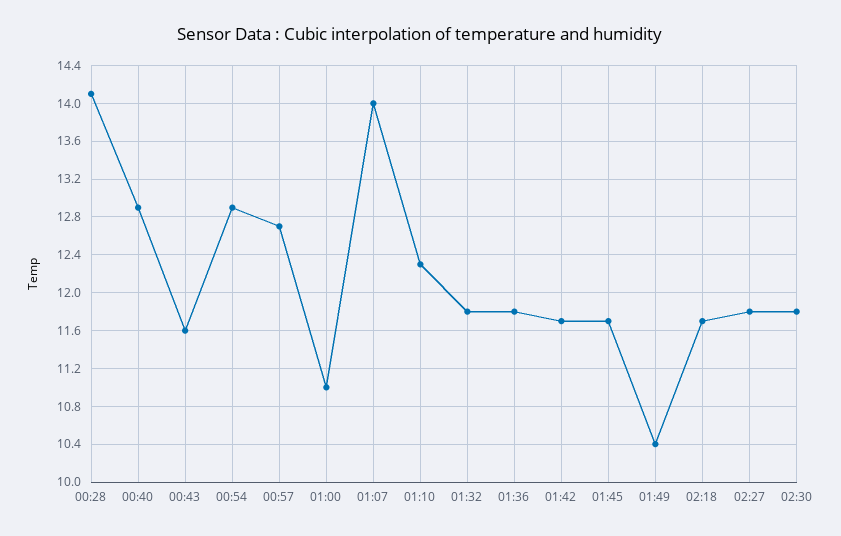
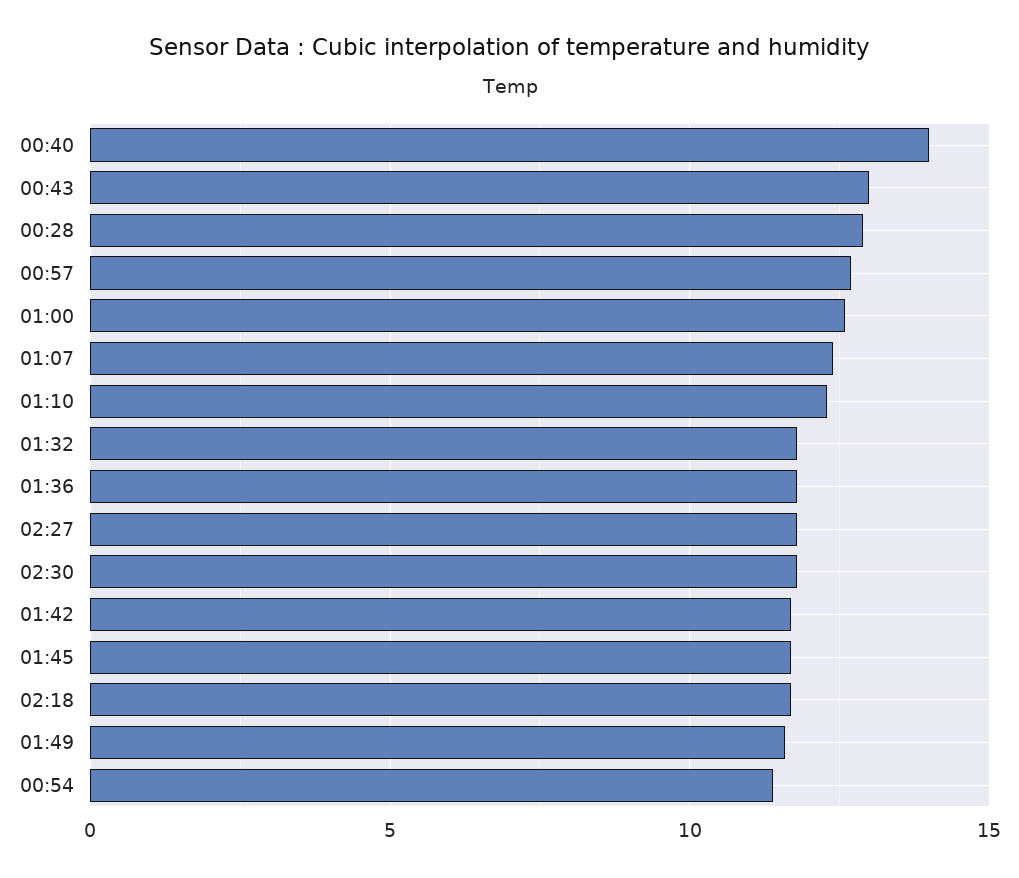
00:28: 14.1 -> 13
00:40: 12.9 -> 14
00:43: 11.6 -> 13
00:54: 12.9 -> 11.5
01:00: 11 -> 12.5
01:07: 14 -> 12.5
01:49: 10.4 -> 11.5

